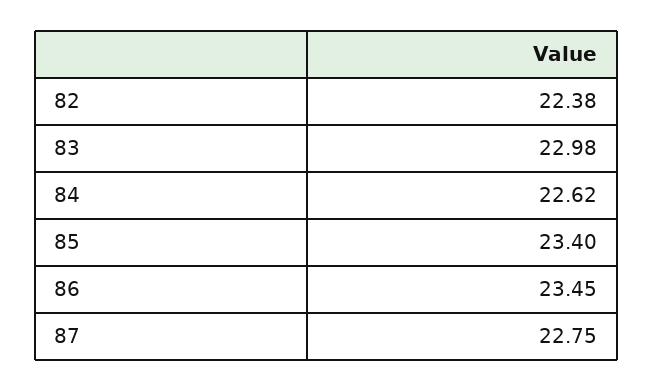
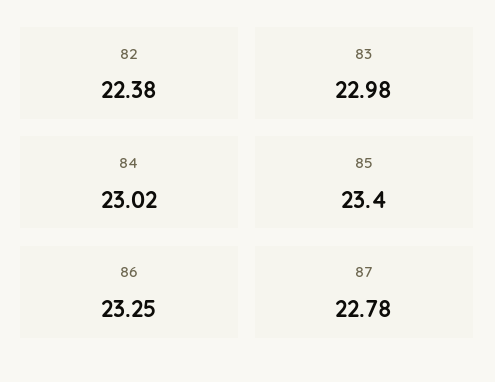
84: 22.62 -> 23.02
86: 23.45 -> 23.25
87: 22.75 -> 22.78

